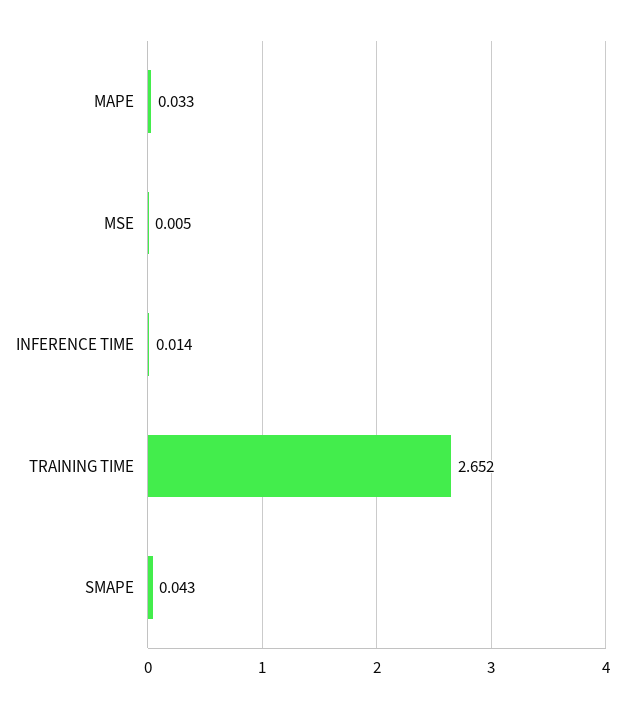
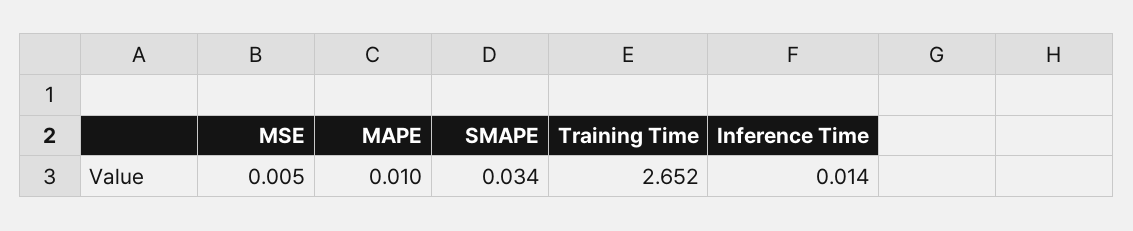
MAPE: 0.033 -> 0.01
SMAPE: 0.043 -> 0.034

